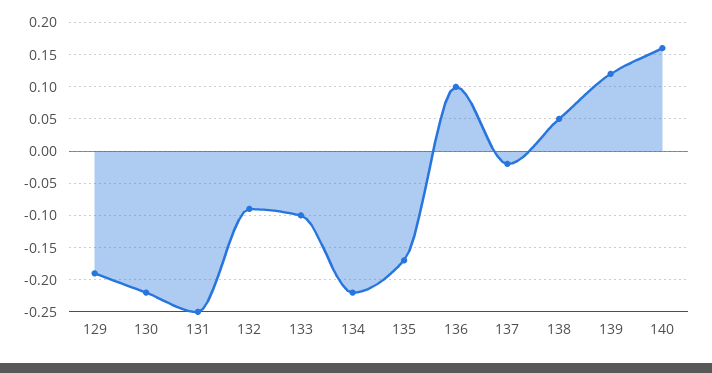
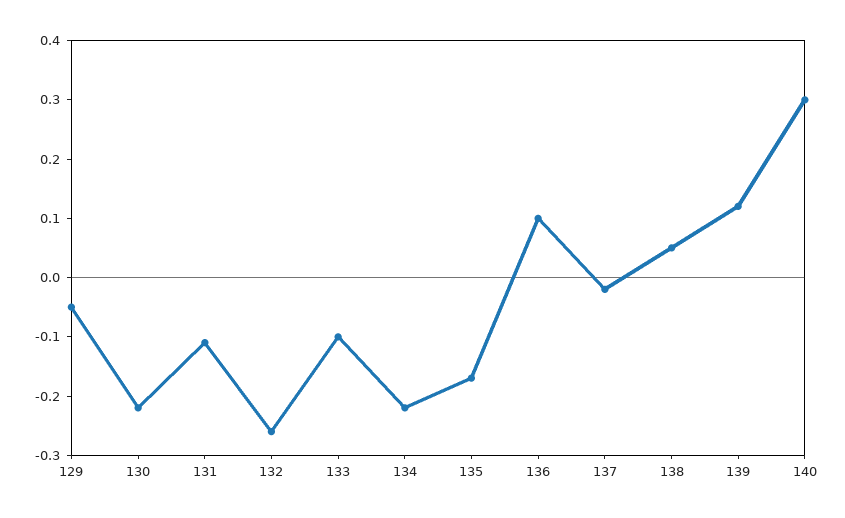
129: -0.19 -> -0.05
131: -0.25 -> -0.1
132: -0.09 -> -0.25
140: 0.16 -> 0.3

